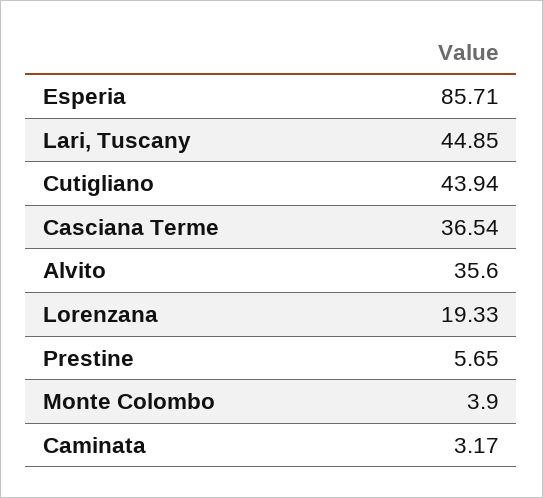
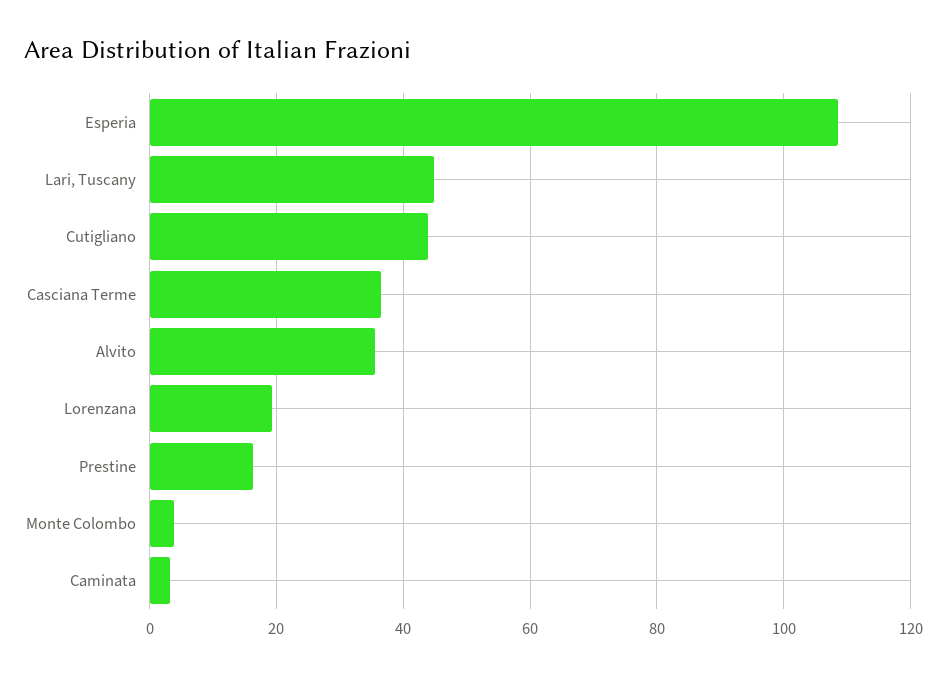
Esperia: 85.71 -> 108
Prestine: 5.65 -> 16

